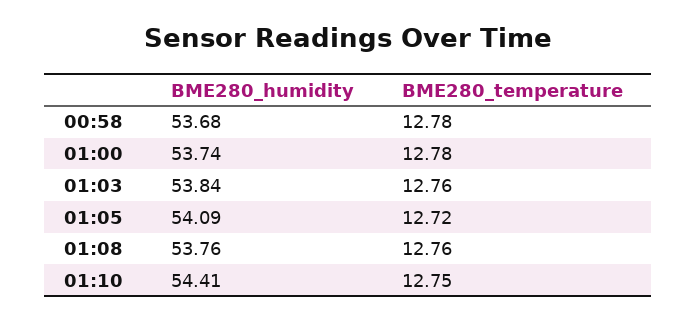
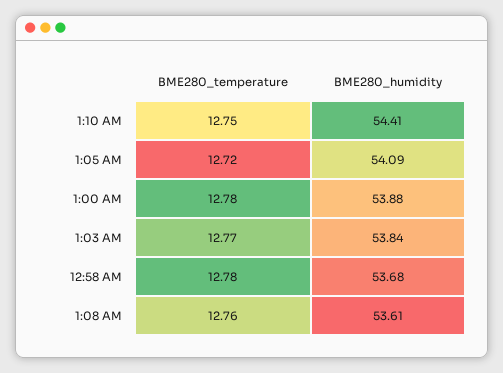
BME280_humidity, 01:00: 53.74 -> 53.88
BME280_temperature, 01:03: 12.76 -> 12.77
BME280_humidity, 01:08: 53.76 -> 53.61

